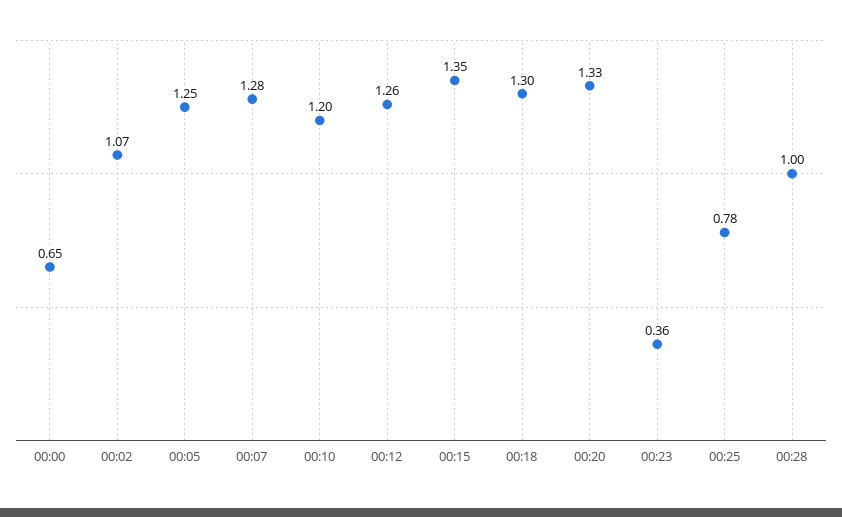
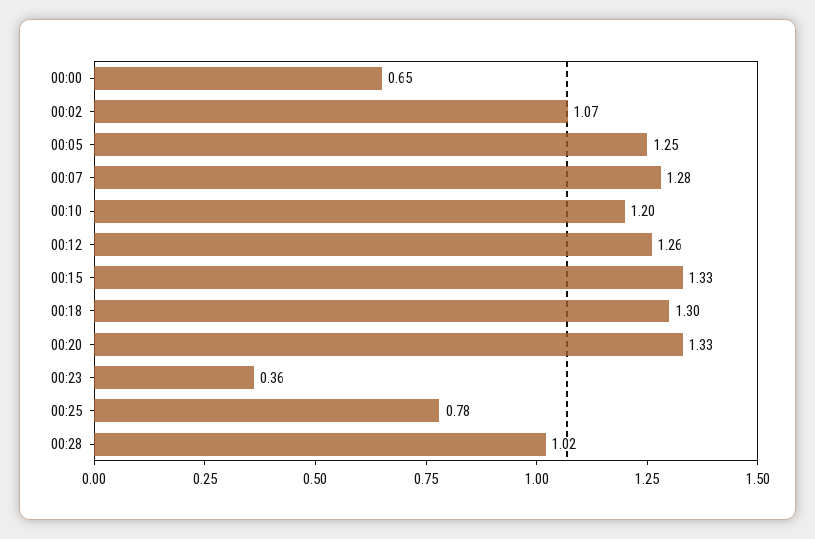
00:15: 1.35 -> 1.33
00:28: 1 -> 1.02

